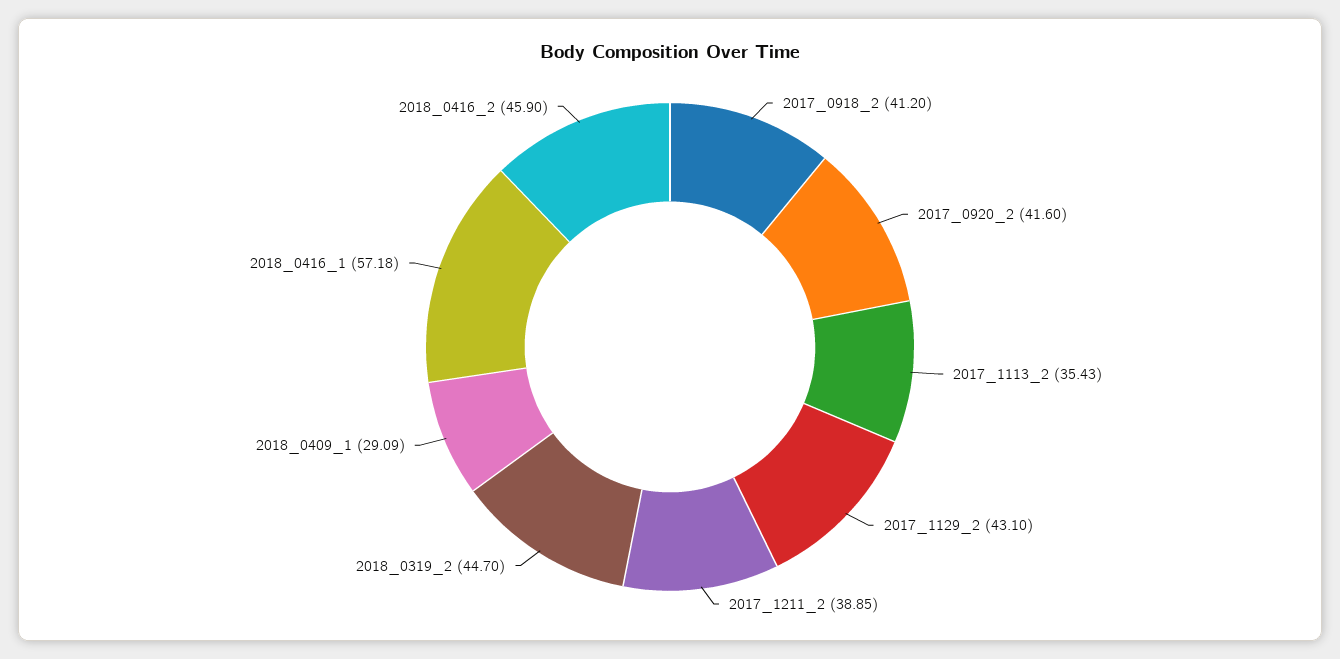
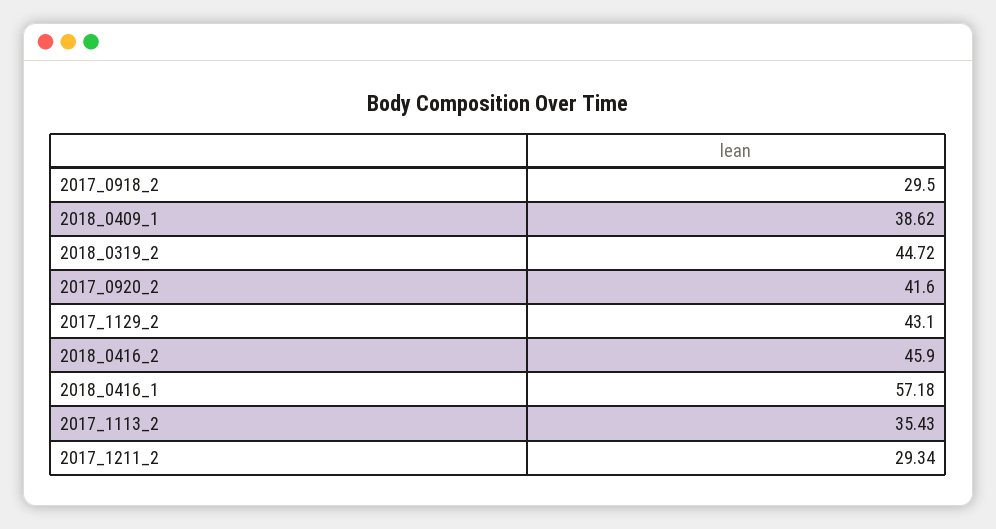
2017_0918_2: 41.2 -> 29.5
2017_1211_2: 38.85 -> 29.34
2018_0319_2: 44.7 -> 44.72
2018_0409_1: 29.09 -> 38.62

